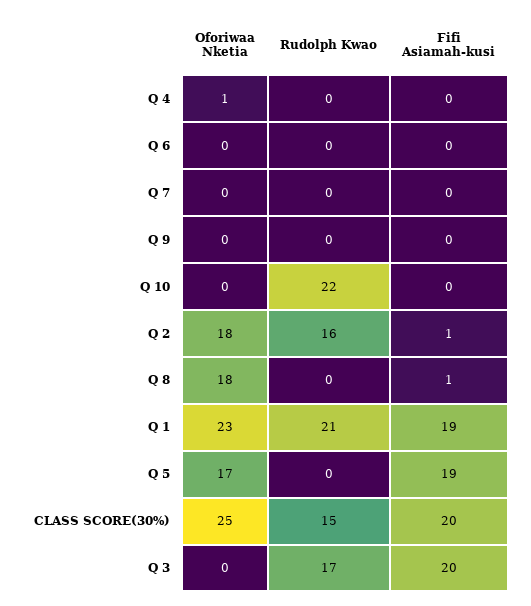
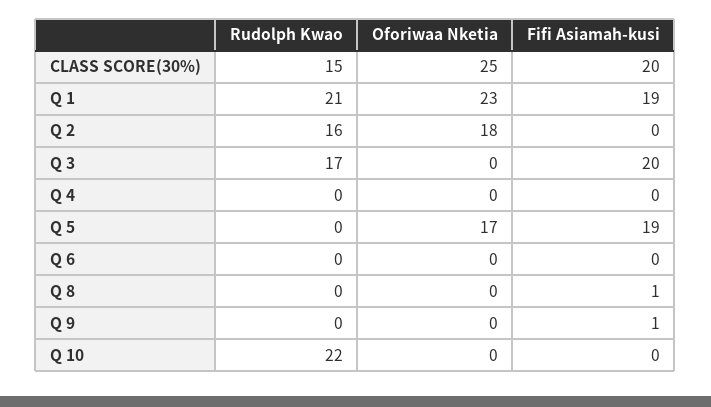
Oforiwaa Nketia, Q 4: 1 -> 0
Oforiwaa Nketia, Q 7: 0 -> none
Rudolph Kwao, Q 7: 0 -> none
Fifi Asiamah-kusi, Q 7: 0 -> none
Fifi Asiamah-kusi, Q 9: 0 -> 1
Fifi Asiamah-kusi, Q 2: 1 -> 0
Oforiwaa Nketia, Q 8: 18 -> 0

